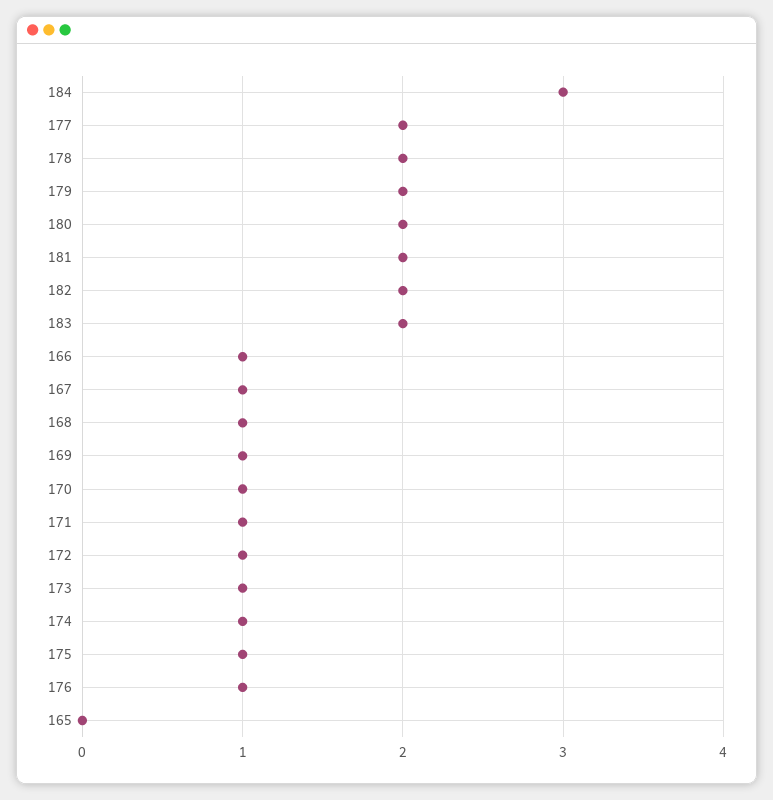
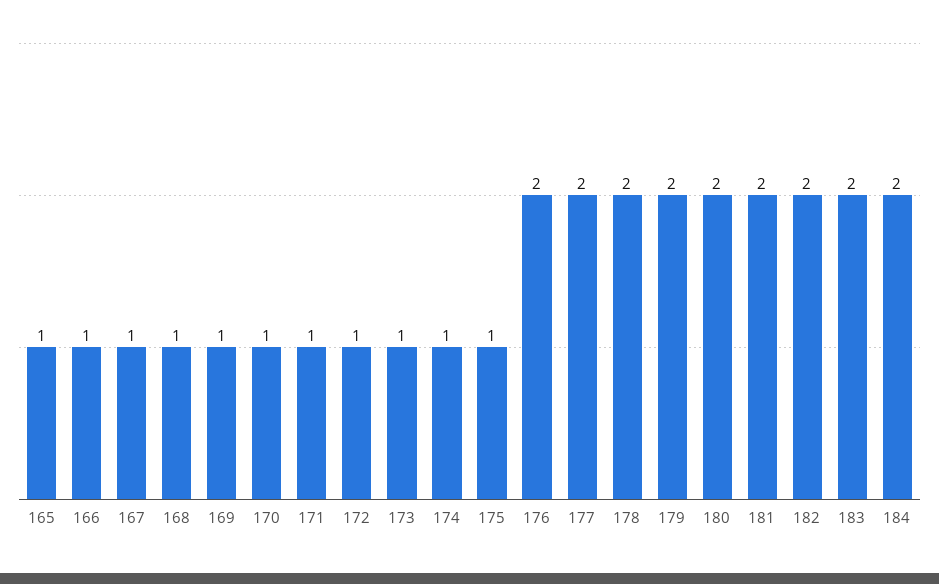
184: 3 -> 2
176: 1 -> 2
165: 0 -> 1

